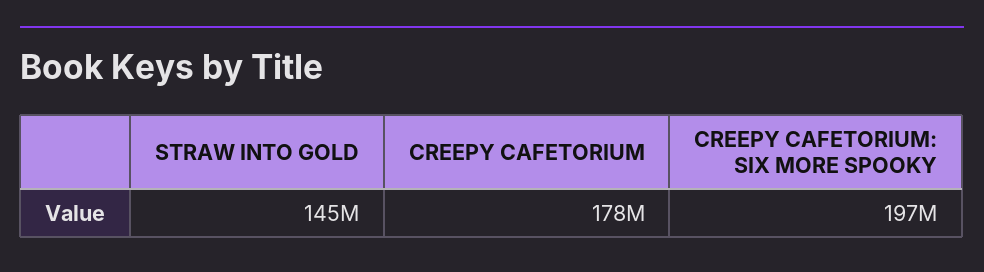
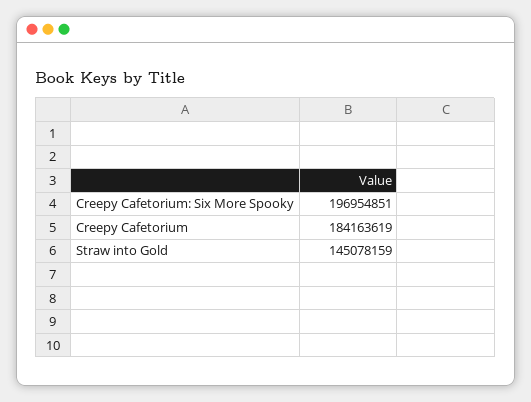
CREEPY CAFETORIUM: 178000000 -> 184163619

